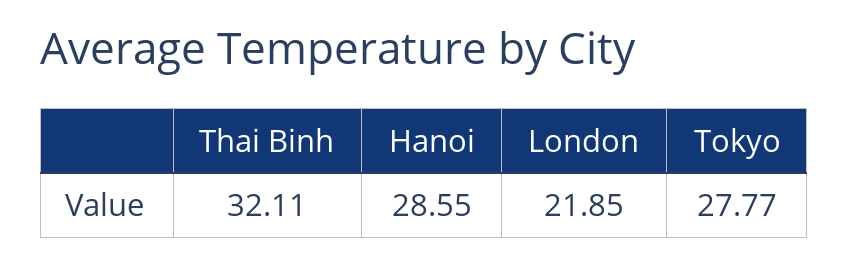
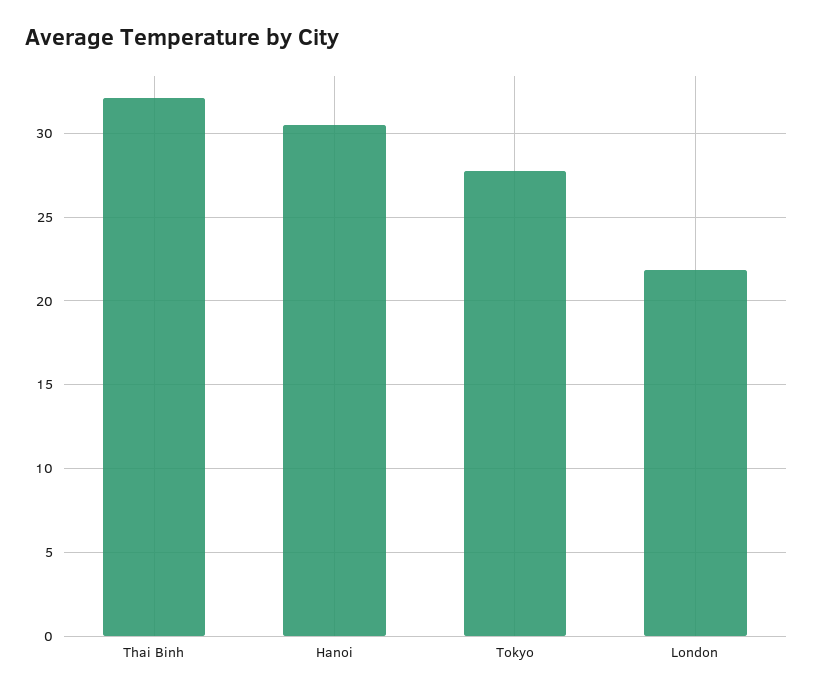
Hanoi: 28.55 -> 30.5

